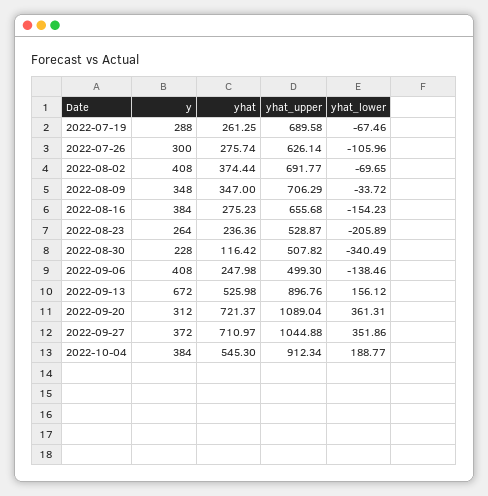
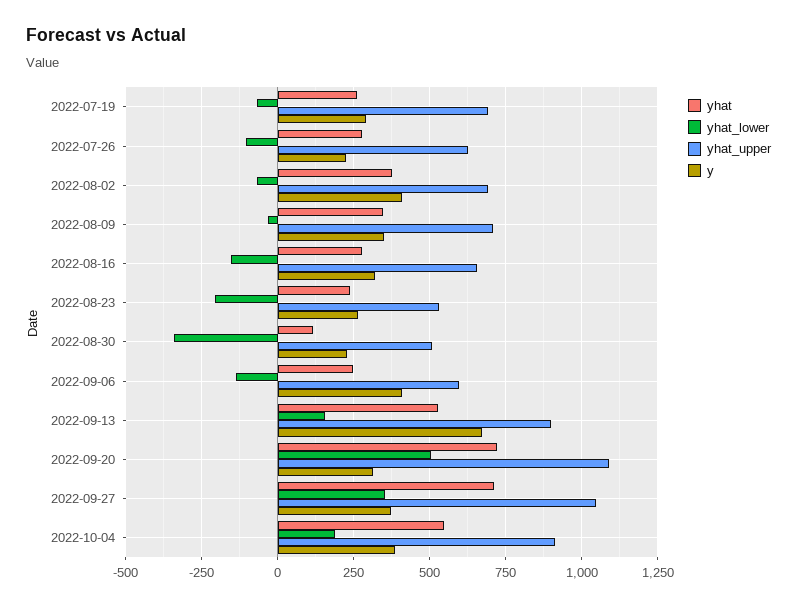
y, 2022-07-26: 300 -> 225
y, 2022-08-16: 384 -> 325
yhat_upper, 2022-09-06: 499.3 -> 600
yhat_lower, 2022-09-20: 361.31 -> 500

